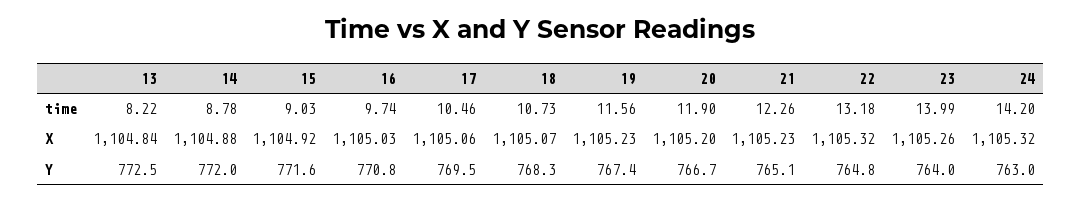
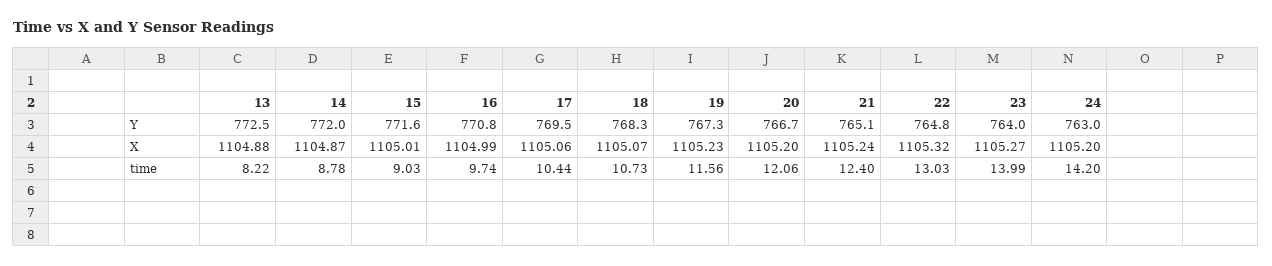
17, time: 10.46 -> 10.44
20, time: 11.9 -> 12.06
21, time: 12.26 -> 12.4
22, time: 13.18 -> 13.03
13, X: 1104.84 -> 1104.88
14, X: 1104.88 -> 1104.87
15, X: 1104.92 -> 1105.01
16, X: 1105.03 -> 1104.99
21, X: 1105.23 -> 1105.24
23, X: 1105.26 -> 1105.27
24, X: 1105.32 -> 1105.2
19, Y: 767.4 -> 767.3

